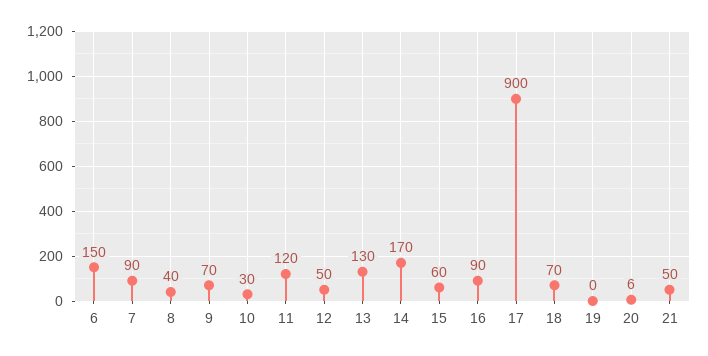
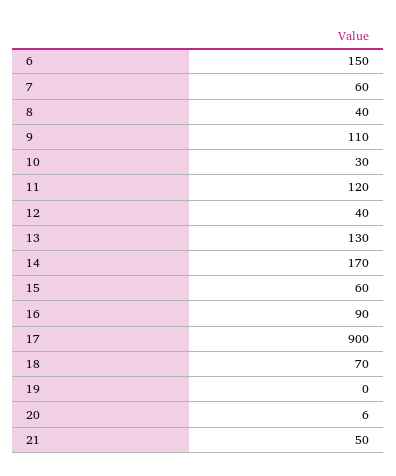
7: 90 -> 60
9: 70 -> 110
12: 50 -> 40

